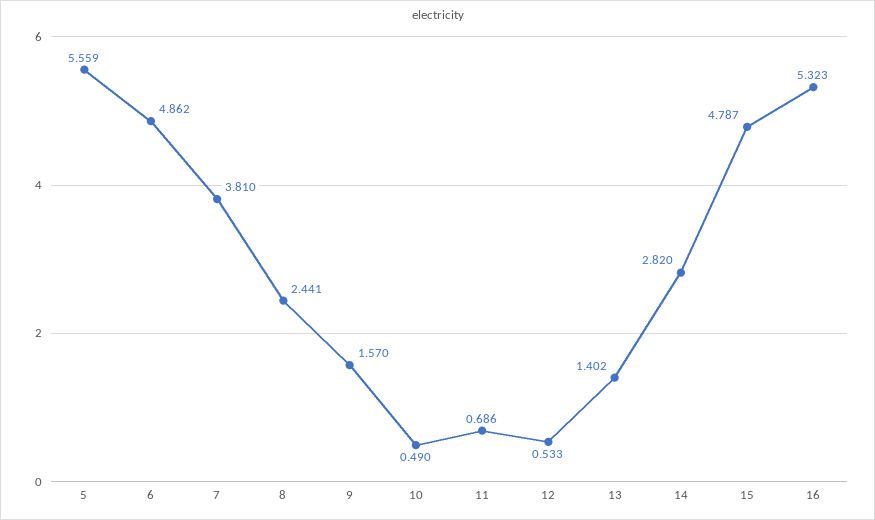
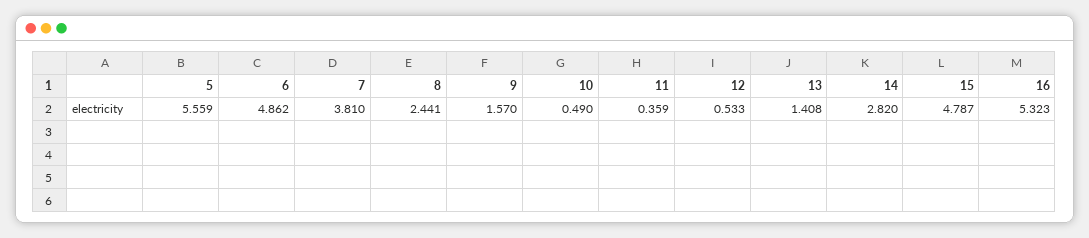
11: 0.686 -> 0.359
13: 1.402 -> 1.408

